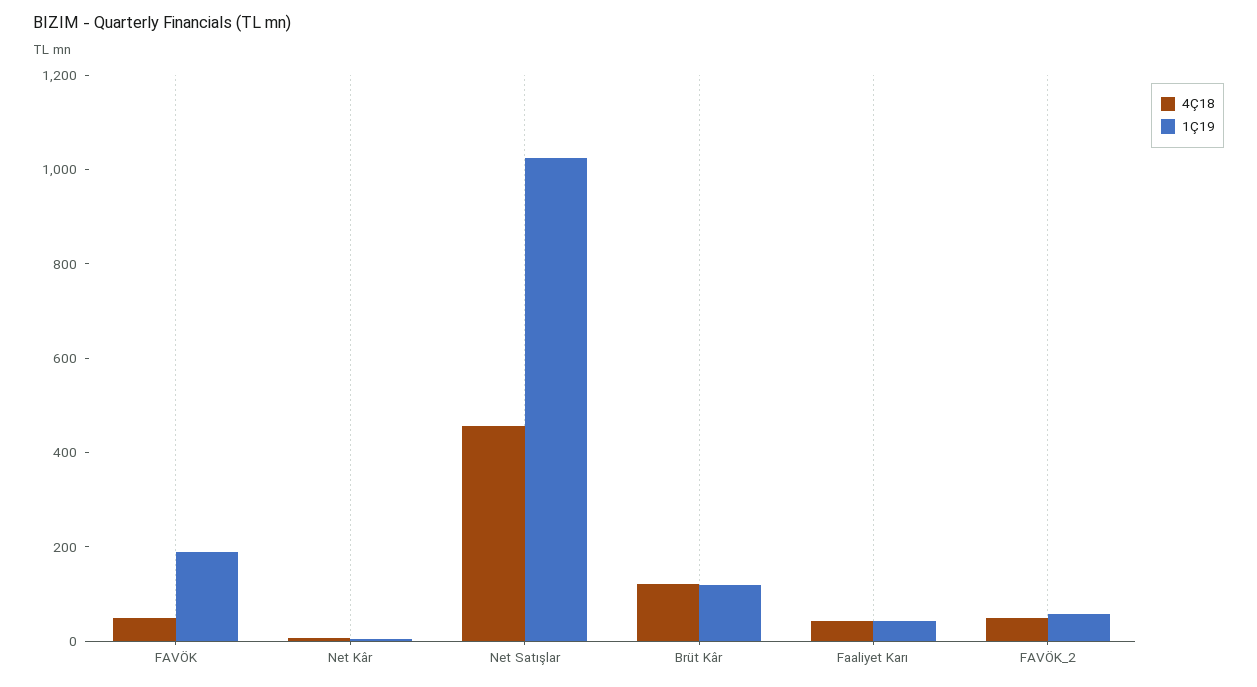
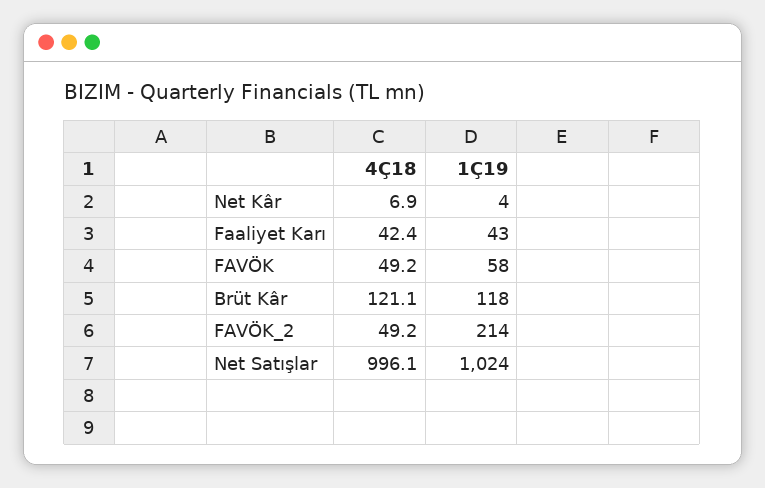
1Ç19, FAVÖK: 200 -> 58
4Ç18, Net Satışlar: 450 -> 996.1
1Ç19, FAVÖK_2: 50 -> 214

